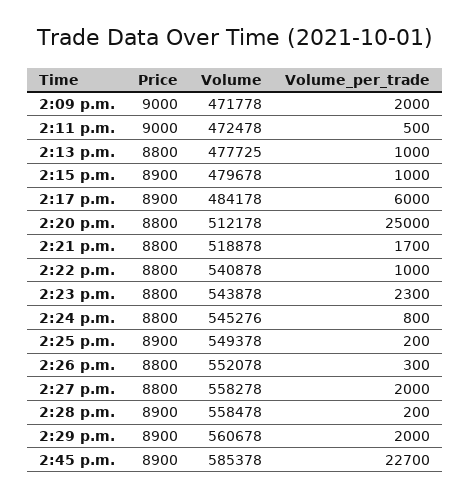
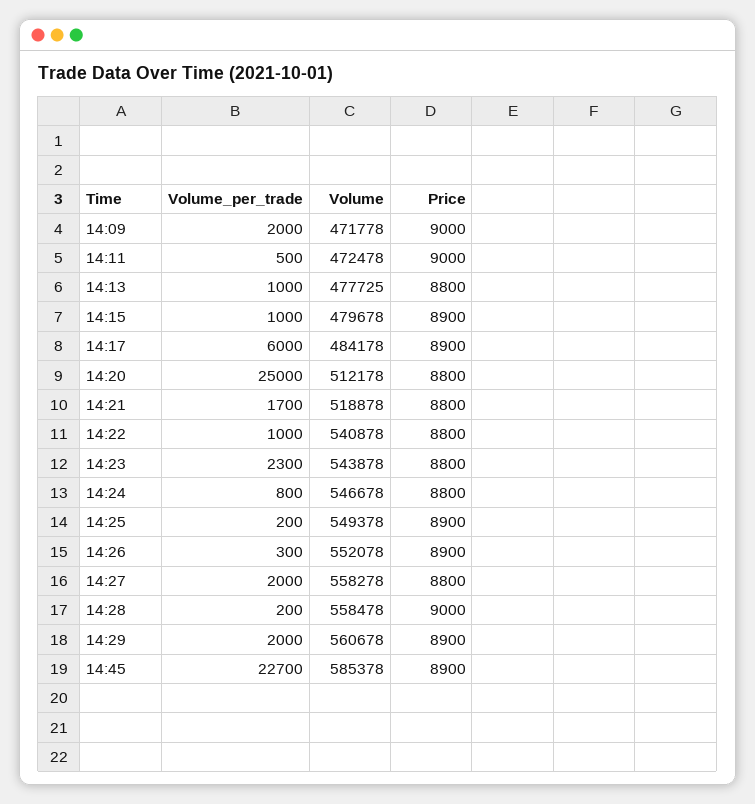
Volume, 2:24 p.m.: 545276 -> 546678
Price, 2:26 p.m.: 8800 -> 8900
Price, 2:28 p.m.: 8900 -> 9000

